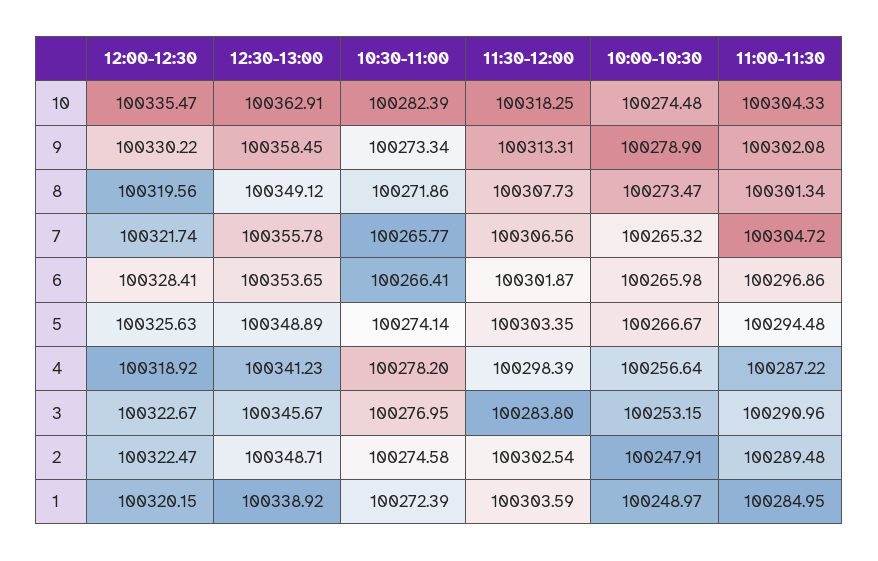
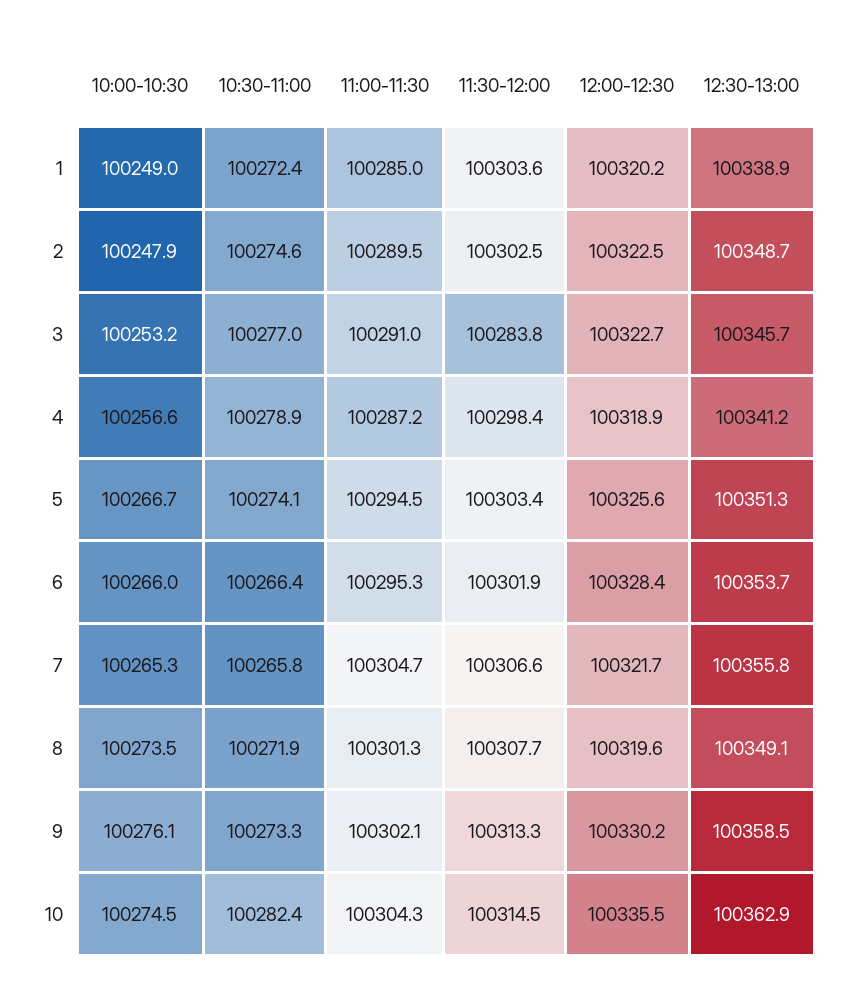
11:30-12:00, 10: 100318.25 -> 100314.5
10:00-10:30, 9: 100278.9 -> 100276.1
11:00-11:30, 6: 100296.86 -> 100295.3
12:30-13:00, 5: 100348.89 -> 100351.3
10:30-11:00, 4: 100278.2 -> 100278.9

